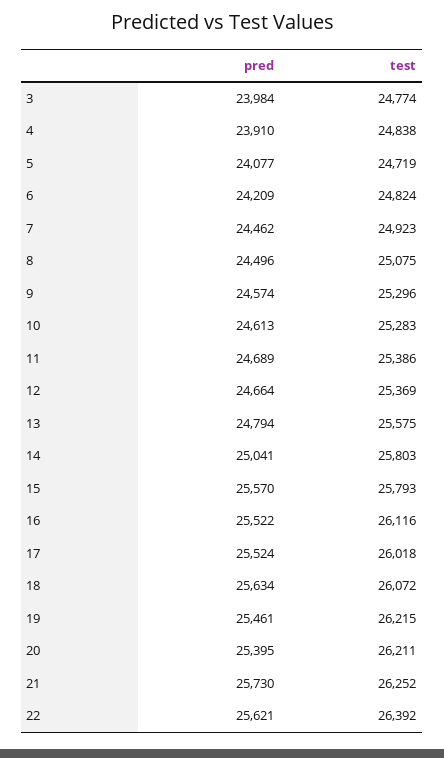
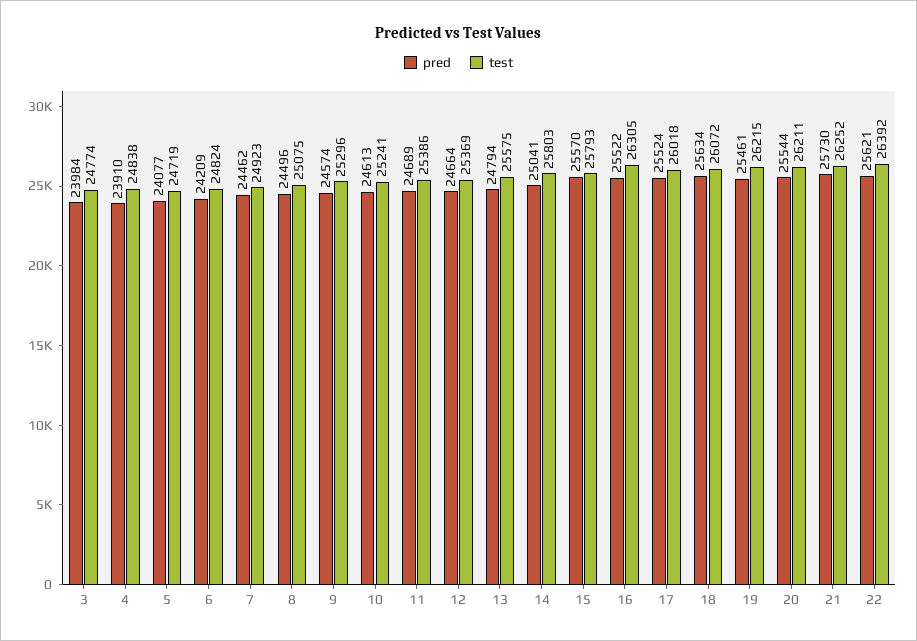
test, 10: 25283 -> 25241
test, 16: 26116 -> 26305
pred, 20: 25395 -> 25544

